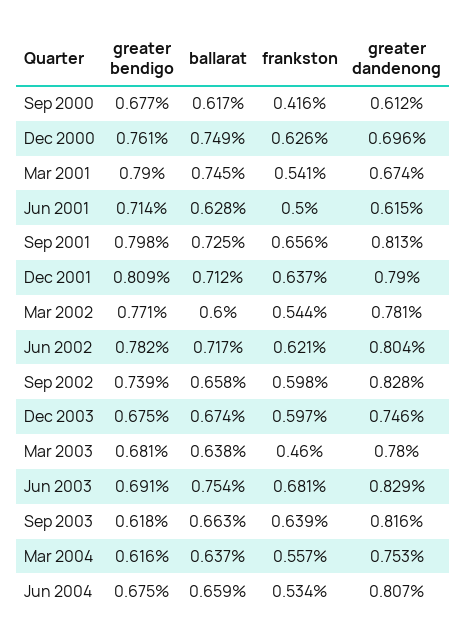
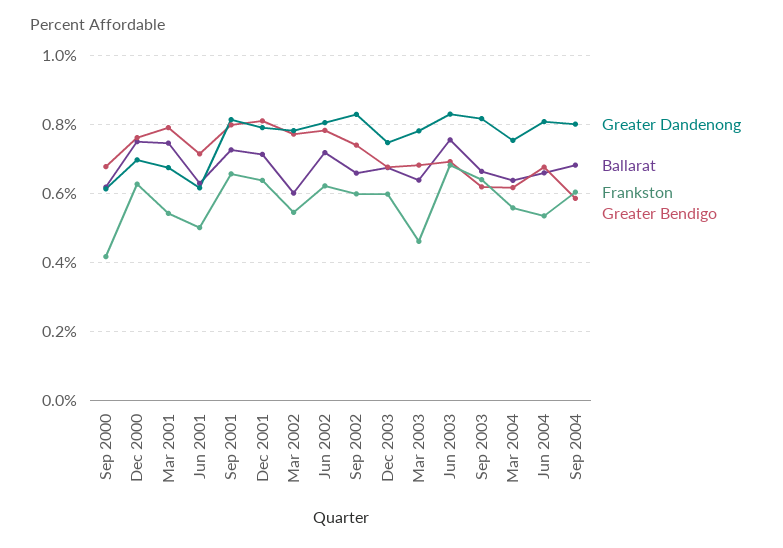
greater dandenong, Sep 2004: none -> 0.8
ballarat, Sep 2004: none -> 0.68
frankston, Sep 2004: none -> 0.6
greater bendigo, Sep 2004: none -> 0.58

